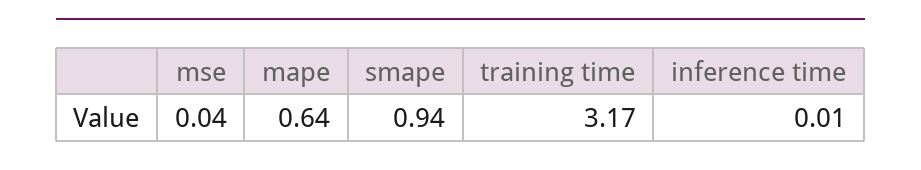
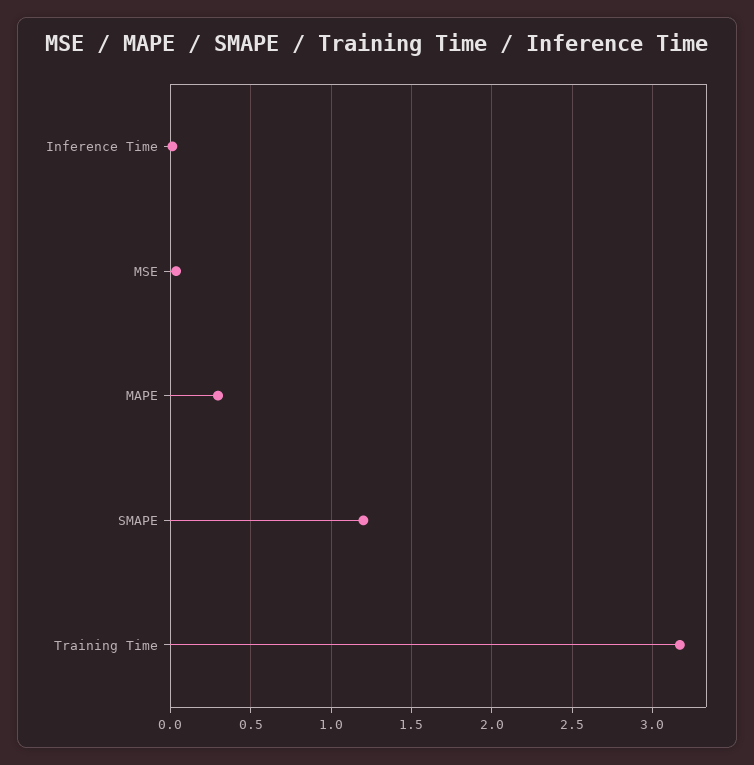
mape: 0.64 -> 0.3
smape: 0.94 -> 1.2

